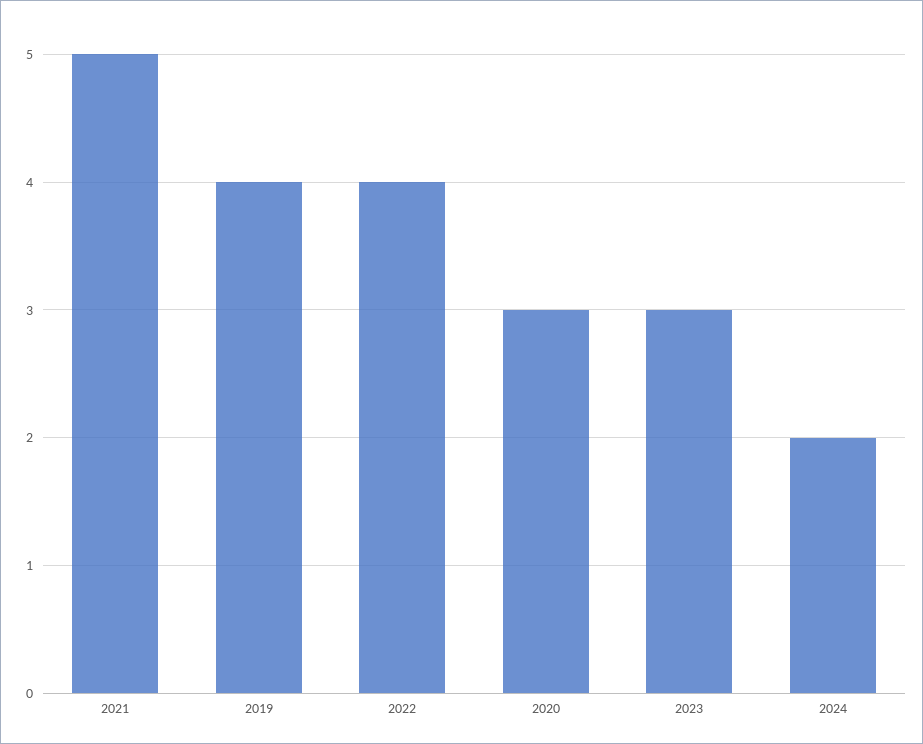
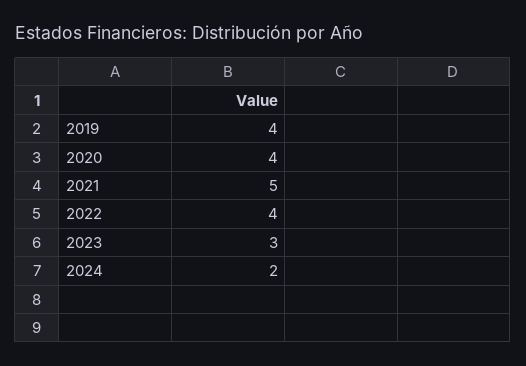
2020: 3 -> 4

